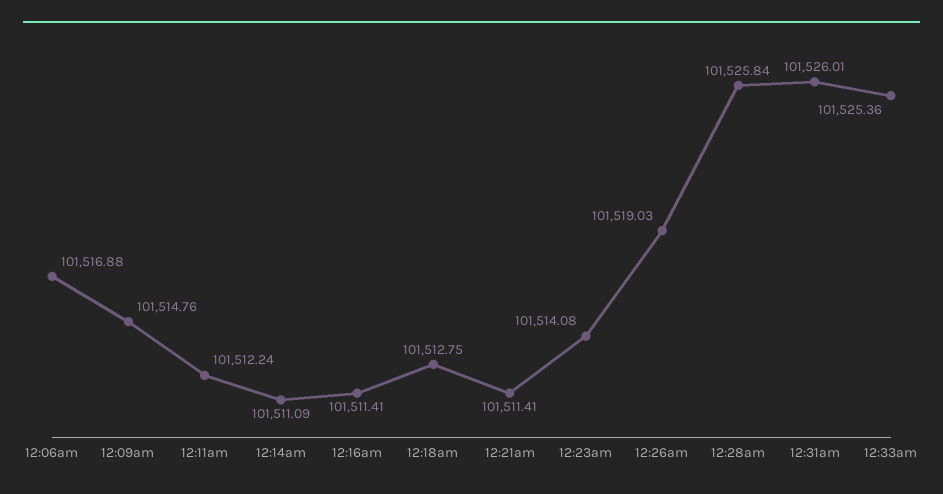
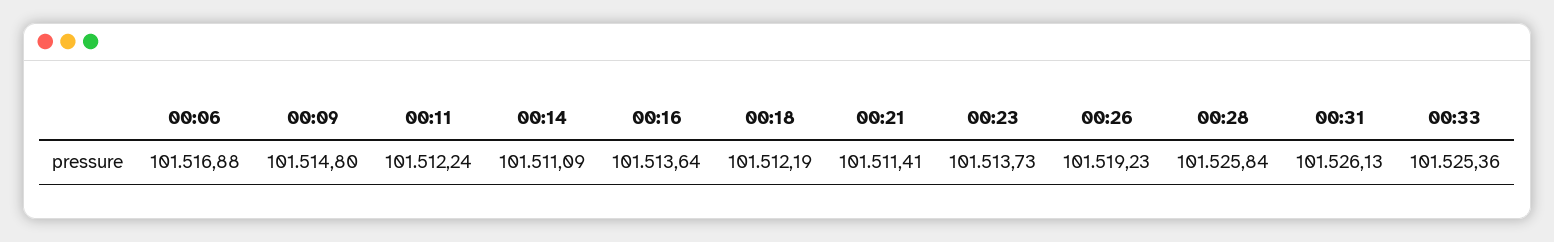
12:09am: 101514.76 -> 101514.8
12:16am: 101511.41 -> 101513.64
12:18am: 101512.75 -> 101512.19
12:23am: 101514.08 -> 101513.73
12:26am: 101519.03 -> 101519.23
12:31am: 101526.01 -> 101526.13

